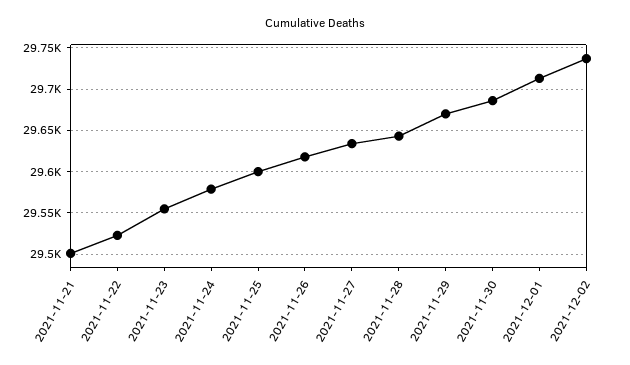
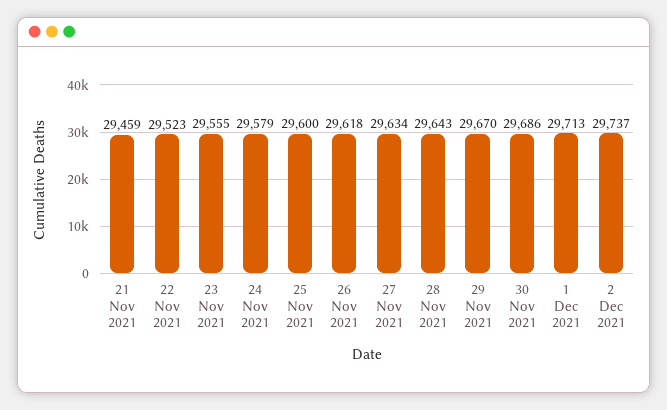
2021-11-21: 29500 -> 29459

